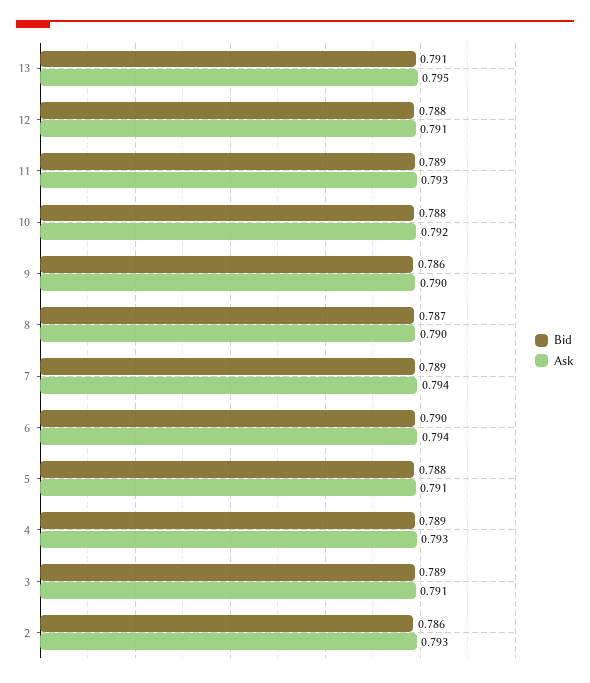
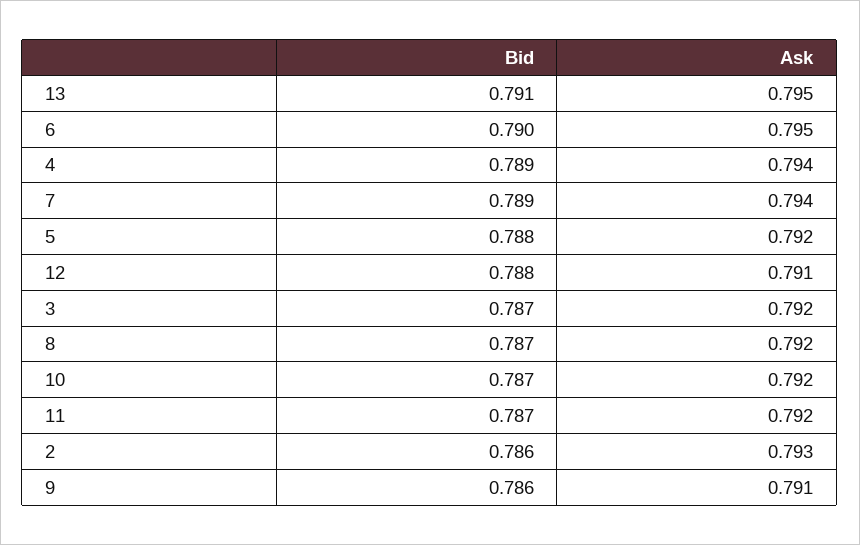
Bid, 11: 0.789 -> 0.787
Ask, 11: 0.793 -> 0.792
Bid, 10: 0.788 -> 0.787
Ask, 9: 0.79 -> 0.791
Ask, 8: 0.79 -> 0.792
Ask, 6: 0.794 -> 0.795
Ask, 5: 0.791 -> 0.792
Ask, 4: 0.793 -> 0.794
Bid, 3: 0.789 -> 0.787
Ask, 3: 0.791 -> 0.792

